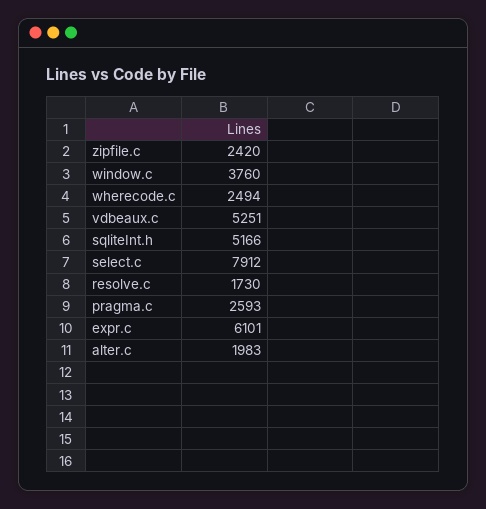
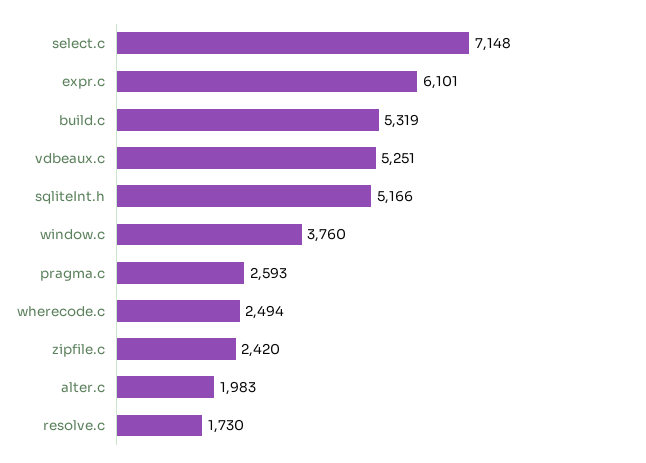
select.c: 7912 -> 7148
build.c: none -> 5319

